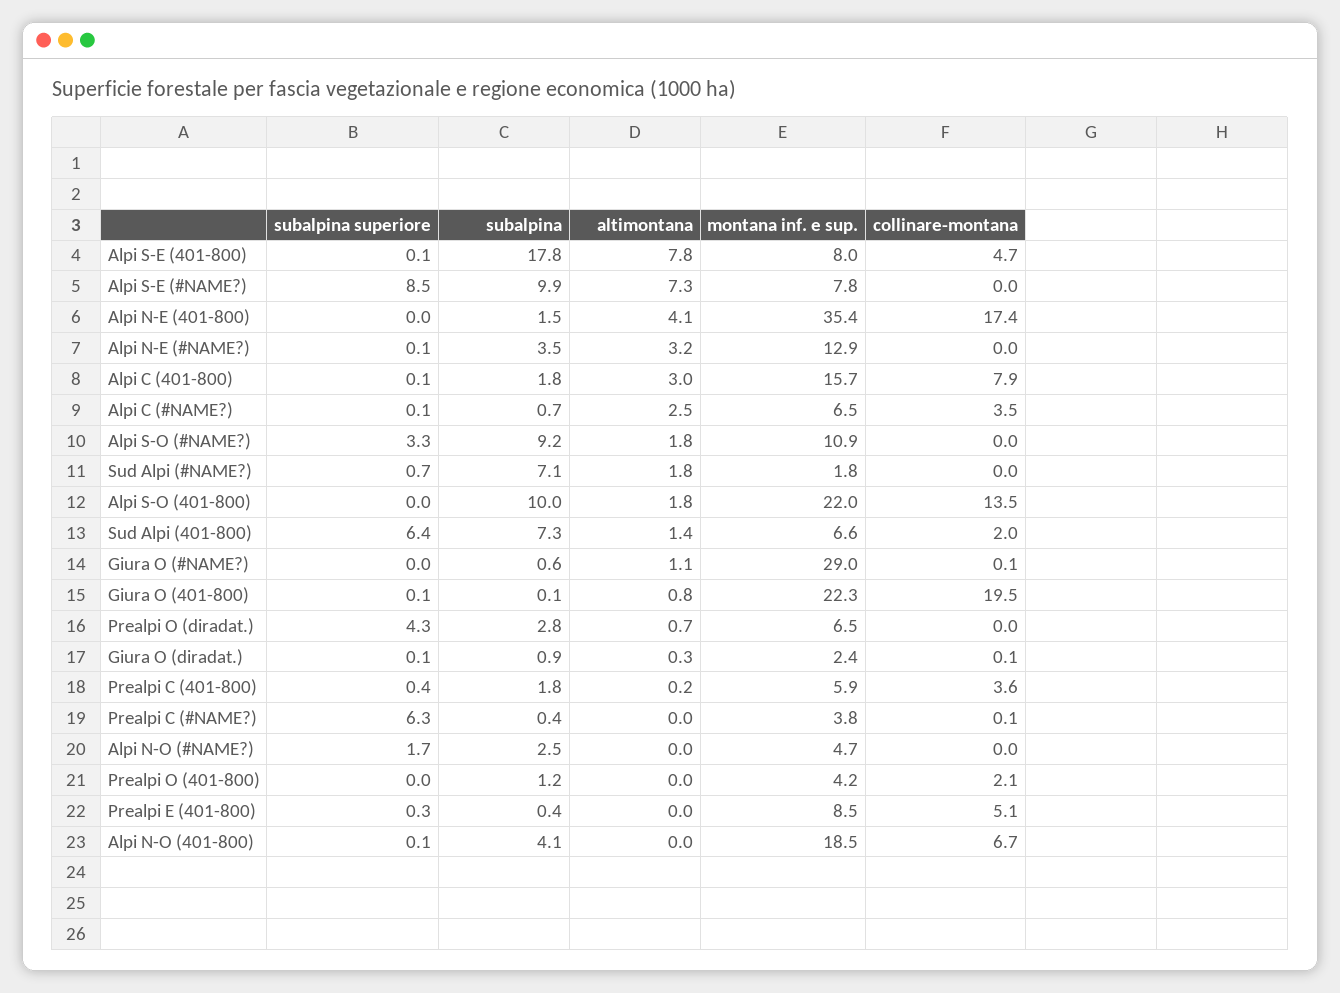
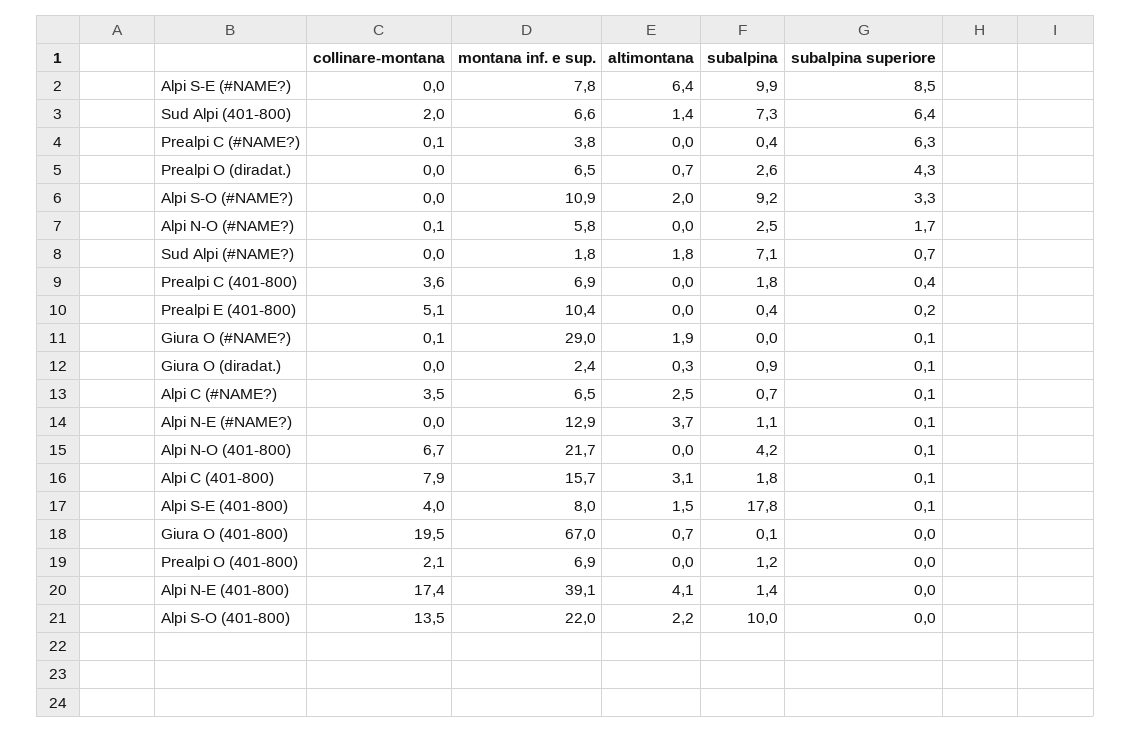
altimontana, Alpi S-E (401-800): 7.8 -> 1.5
collinare-montana, Alpi S-E (401-800): 4.7 -> 4
altimontana, Alpi S-E (#NAME?): 7.3 -> 6.4
subalpina, Alpi N-E (401-800): 1.5 -> 1.4
montana inf. e sup., Alpi N-E (401-800): 35.4 -> 39.1
subalpina, Alpi N-E (#NAME?): 3.5 -> 1.1
altimontana, Alpi N-E (#NAME?): 3.2 -> 3.7
altimontana, Alpi C (401-800): 3 -> 3.1
altimontana, Alpi S-O (#NAME?): 1.8 -> 2
altimontana, Alpi S-O (401-800): 1.8 -> 2.2
subalpina superiore, Giura O (#NAME?): 0 -> 0.1
subalpina, Giura O (#NAME?): 0.6 -> 0
altimontana, Giura O (#NAME?): 1.1 -> 1.9
subalpina superiore, Giura O (401-800): 0.1 -> 0
altimontana, Giura O (401-800): 0.8 -> 0.7
montana inf. e sup., Giura O (401-800): 22.3 -> 67
subalpina, Prealpi O (diradat.): 2.8 -> 2.6
collinare-montana, Giura O (diradat.): 0.1 -> 0
altimontana, Prealpi C (401-800): 0.2 -> 0
montana inf. e sup., Prealpi C (401-800): 5.9 -> 6.9
montana inf. e sup., Alpi N-O (#NAME?): 4.7 -> 5.8
collinare-montana, Alpi N-O (#NAME?): 0 -> 0.1
montana inf. e sup., Prealpi O (401-800): 4.2 -> 6.9
subalpina superiore, Prealpi E (401-800): 0.3 -> 0.2
montana inf. e sup., Prealpi E (401-800): 8.5 -> 10.4
subalpina, Alpi N-O (401-800): 4.1 -> 4.2
montana inf. e sup., Alpi N-O (401-800): 18.5 -> 21.7

